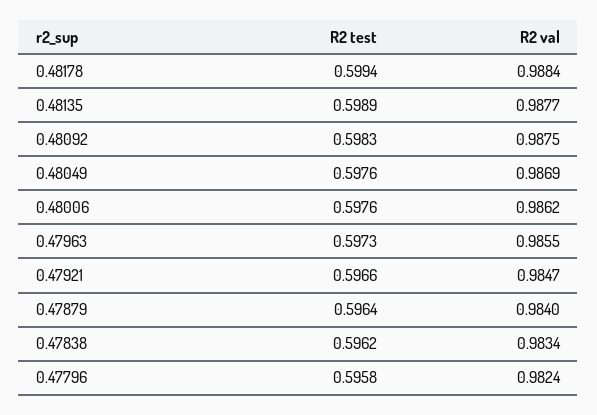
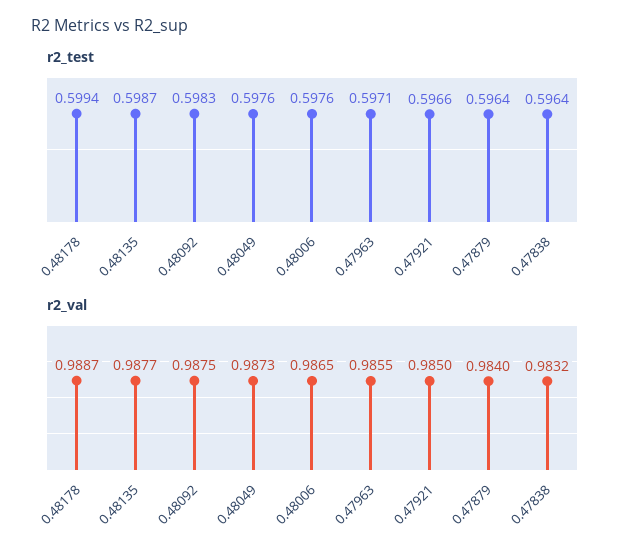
R2 val, 0.48178: 0.9884 -> 0.9887
R2 test, 0.48135: 0.5989 -> 0.5987
R2 val, 0.48049: 0.9869 -> 0.9873
R2 val, 0.48006: 0.9862 -> 0.9865
R2 test, 0.47963: 0.5973 -> 0.5971
R2 val, 0.47921: 0.9847 -> 0.985
R2 test, 0.47838: 0.5962 -> 0.5964
R2 val, 0.47838: 0.9834 -> 0.9832
R2 test, 0.47796: 0.5958 -> none
R2 val, 0.47796: 0.9824 -> none

